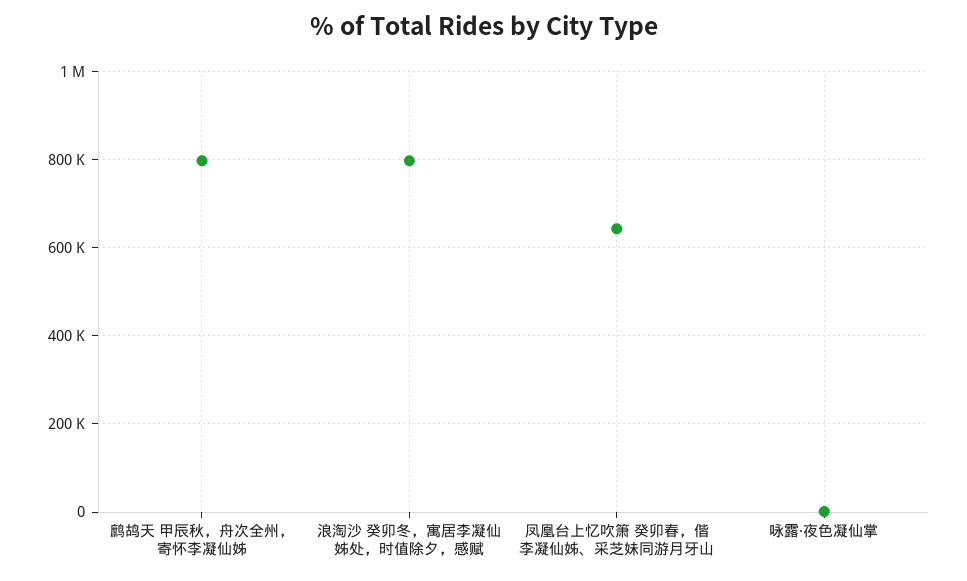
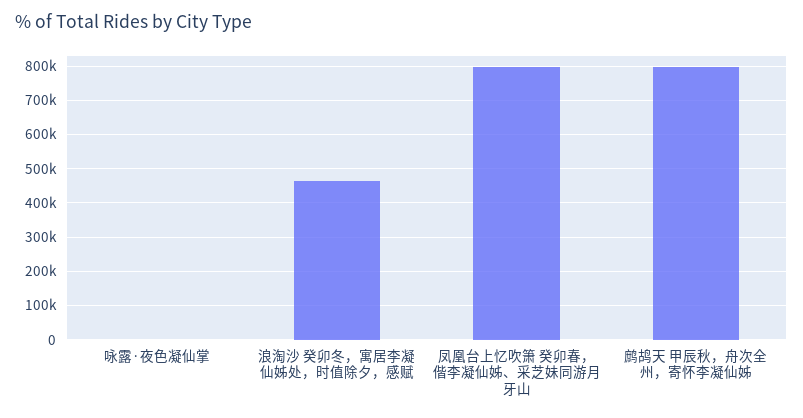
浪淘沙 癸卯冬，寓居李凝仙姊处，时值除夕，感赋: 800000 -> 460000
凤凰台上忆吹箫 癸卯春，偕李凝仙姊、采芝妹同游月牙山: 640000 -> 800000

